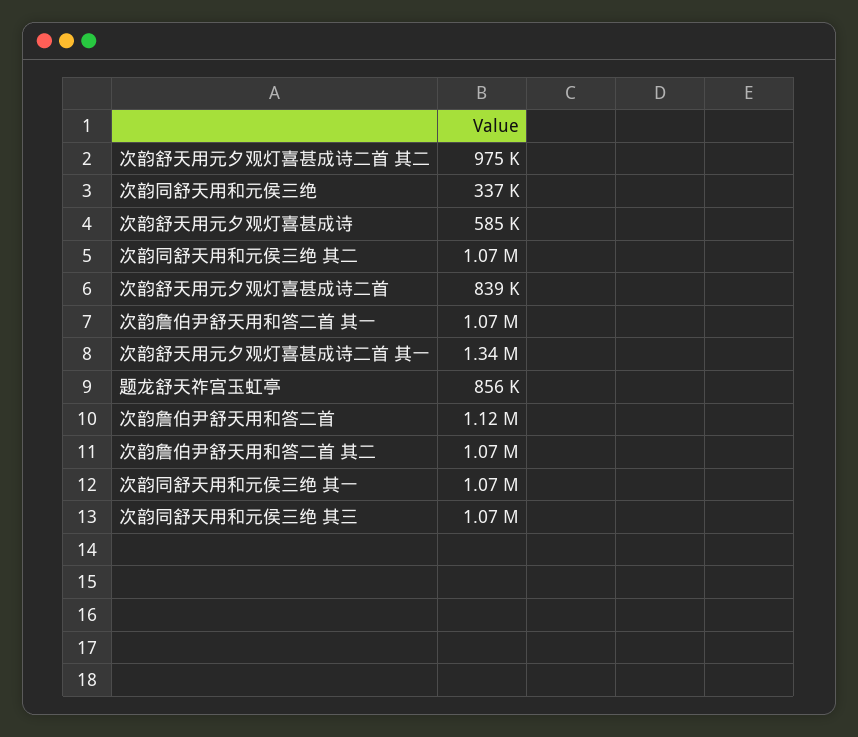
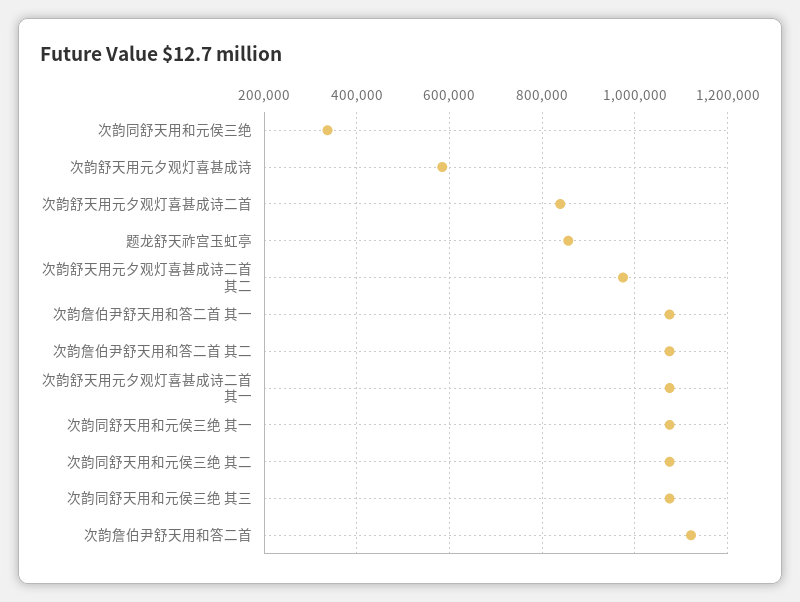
次韵舒天用元夕观灯喜甚成诗二首 其一: 1340000 -> 1080000

